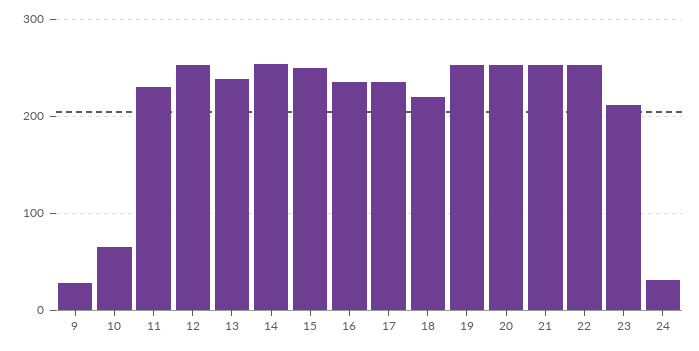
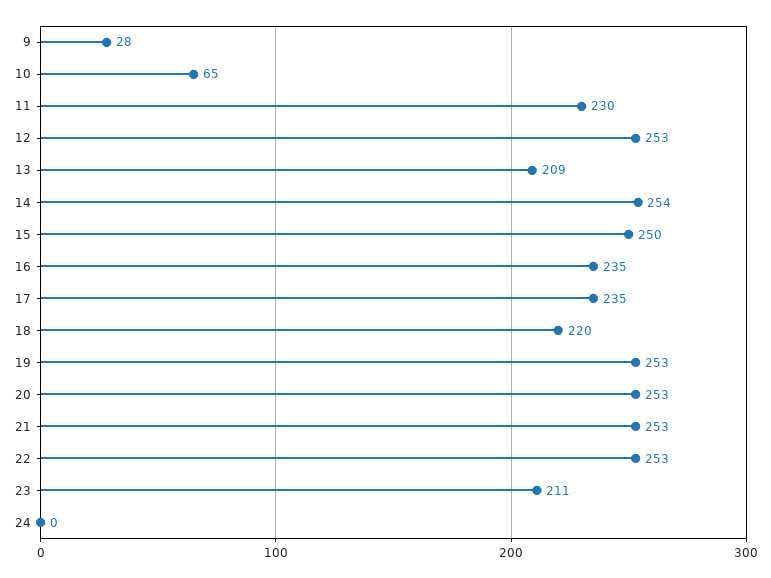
13: 240 -> 209
24: 30 -> 0

